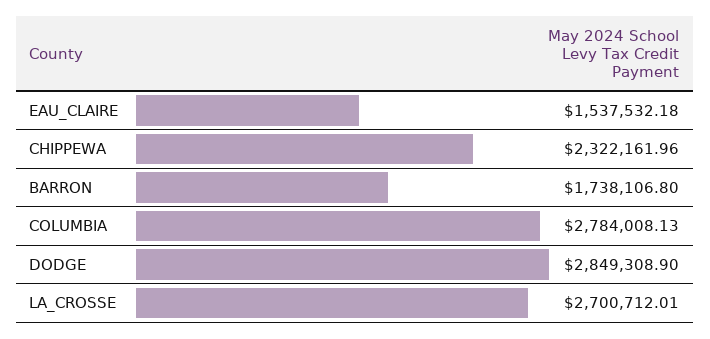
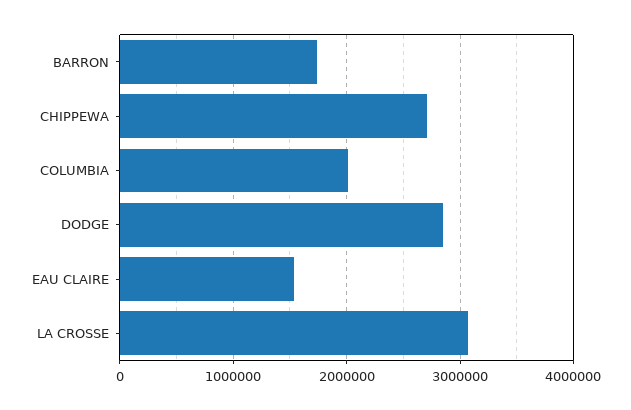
CHIPPEWA: 2322161.96 -> 2700000
COLUMBIA: 2784008.13 -> 2000000
LA_CROSSE: 2700712.01 -> 3100000

